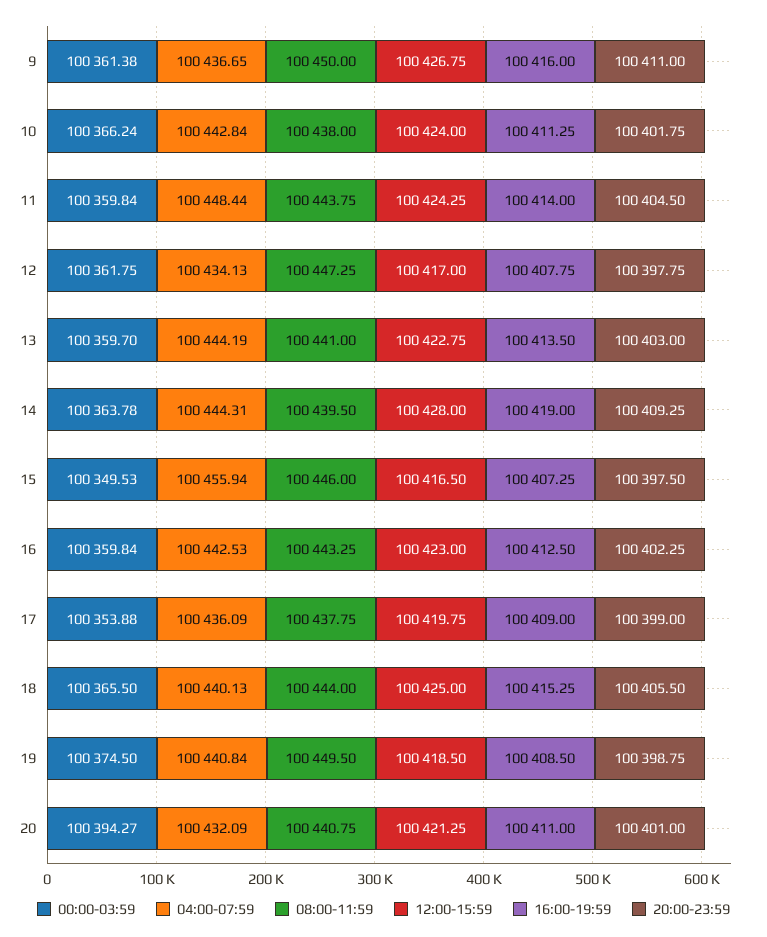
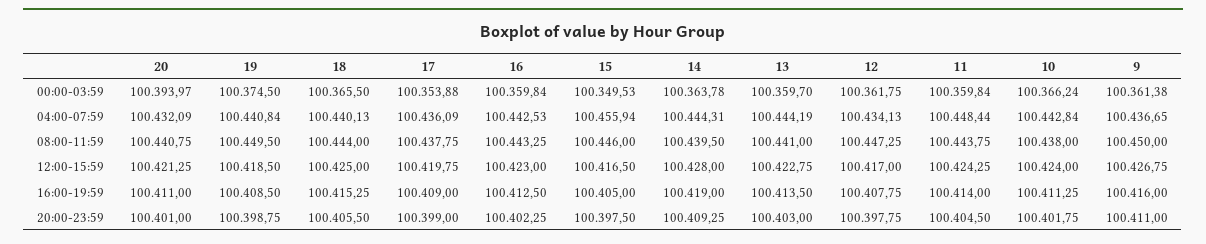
16:00-19:59, 15: 100407.25 -> 100405
00:00-03:59, 20: 100394.27 -> 100393.97

